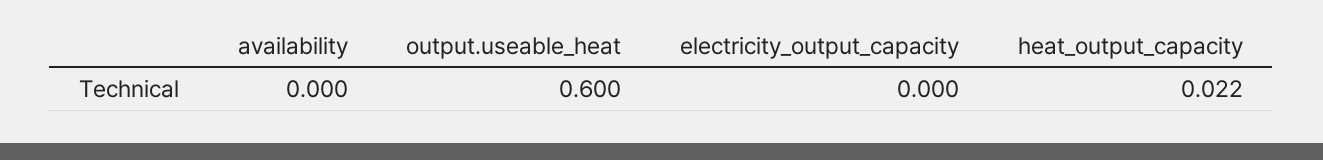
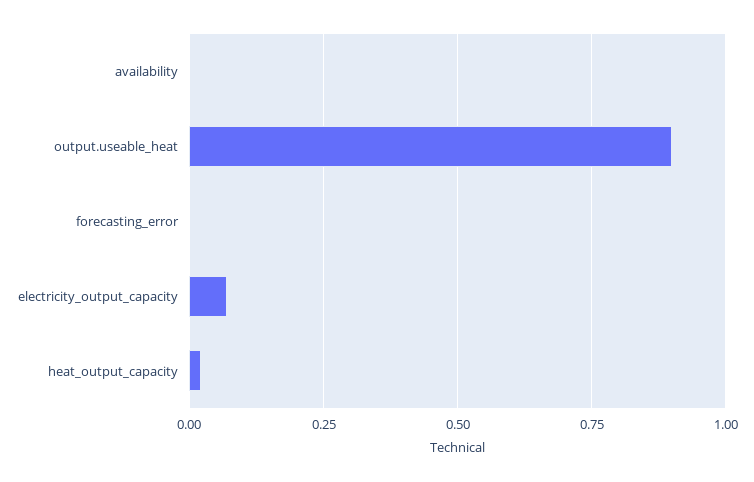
output.useable_heat: 0.6 -> 0.9
electricity_output_capacity: 0 -> 0.075
forecasting_error: none -> 0

